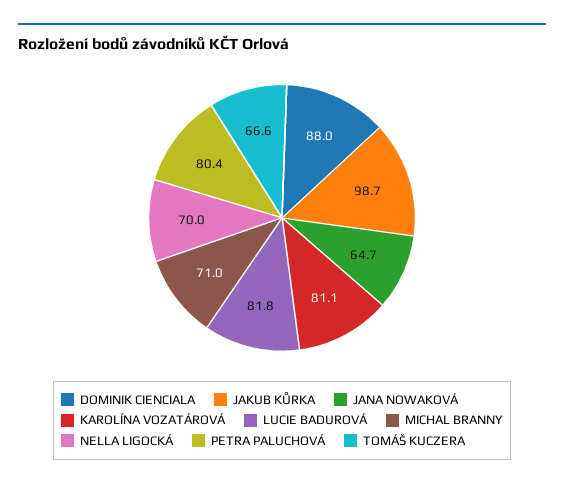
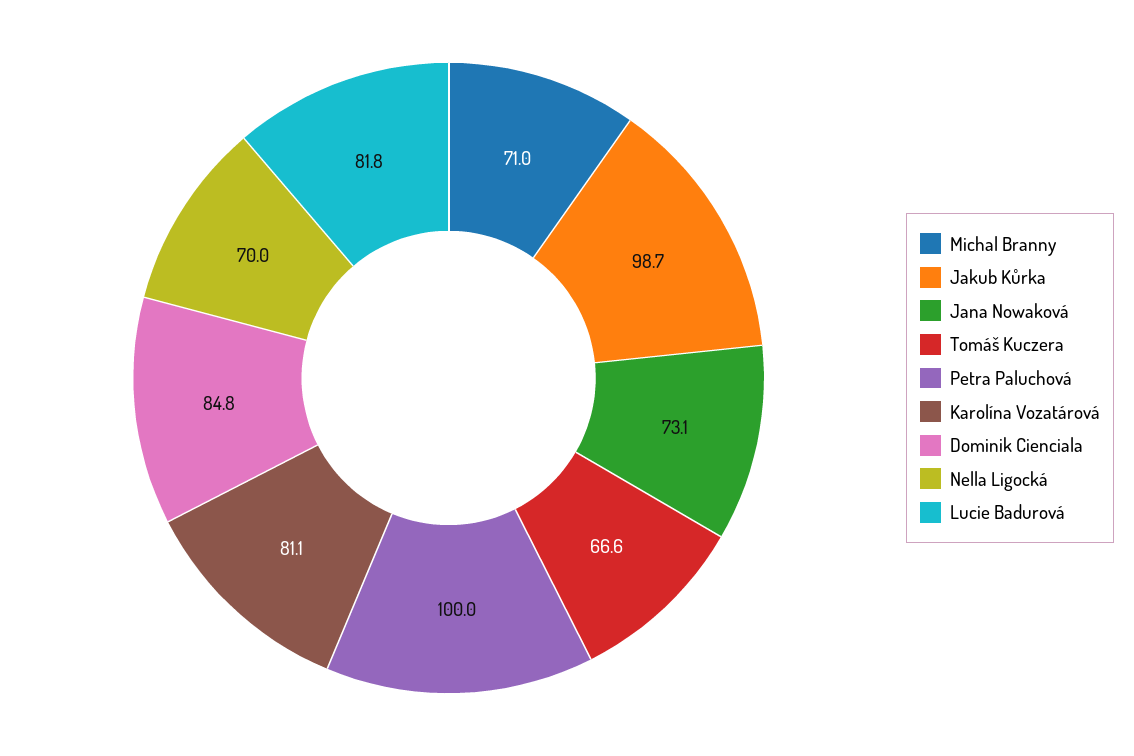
DOMINIK CIENCIALA: 88 -> 84.8
JANA NOWAKOVÁ: 64.7 -> 73.1
PETRA PALUCHOVÁ: 80.4 -> 100

